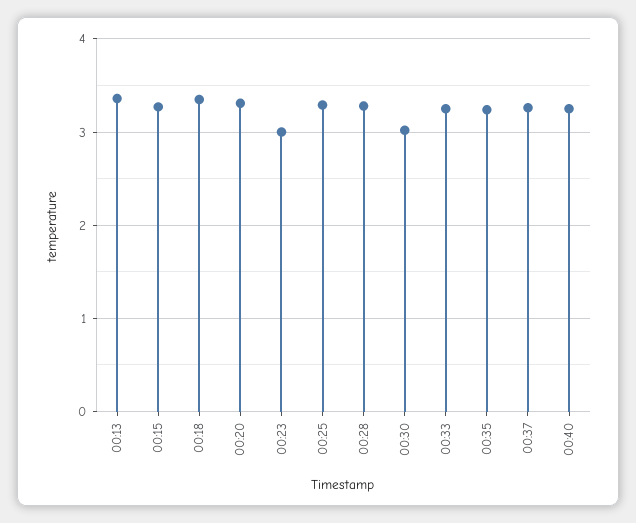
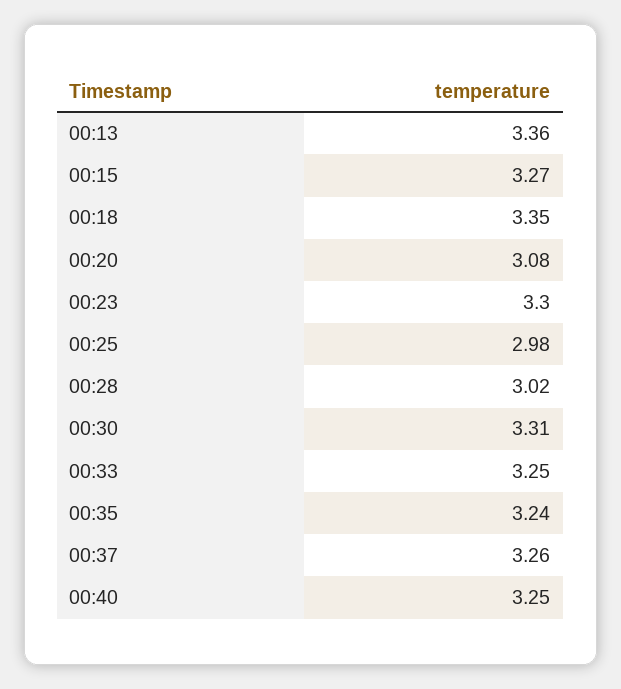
00:20: 3.3 -> 3.08
00:23: 3 -> 3.3
00:25: 3.3 -> 2.98
00:28: 3.3 -> 3.02
00:30: 3 -> 3.31

